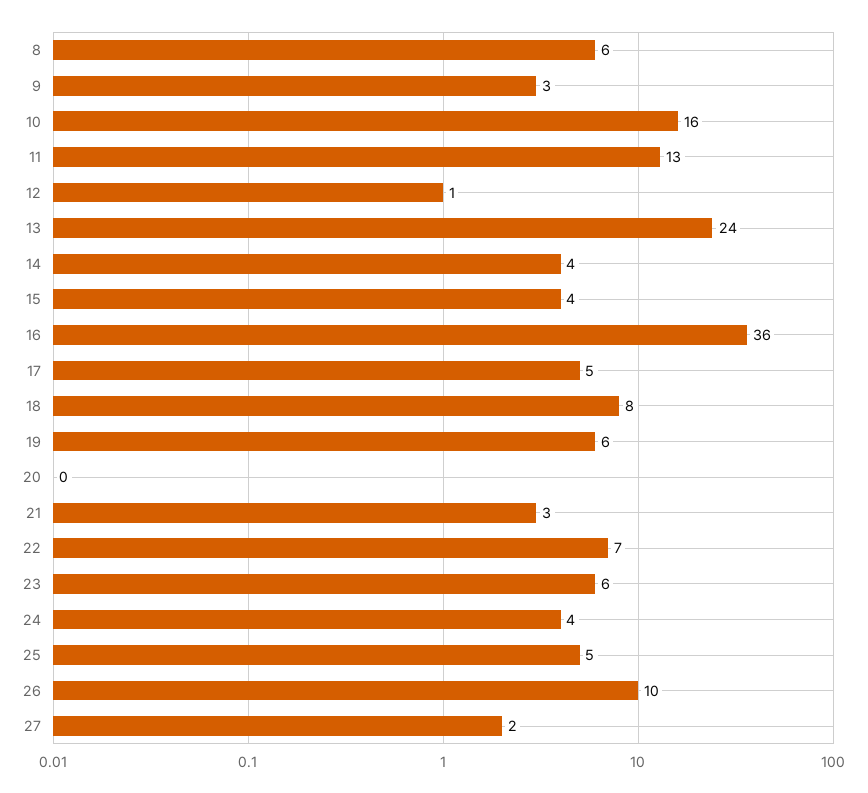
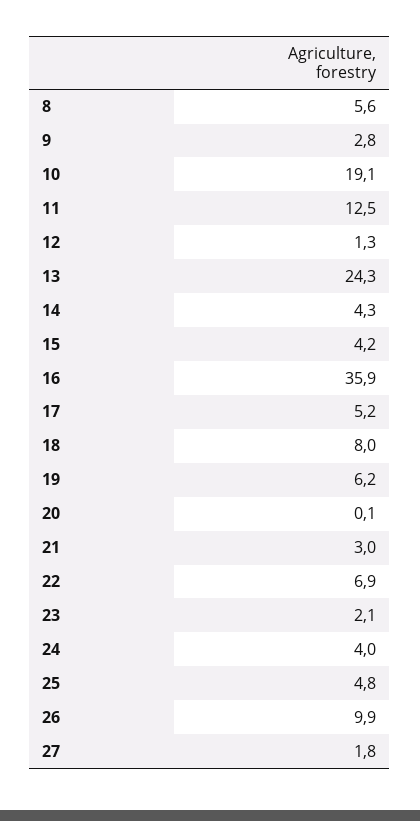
10: 16 -> 19.1
23: 6 -> 2.1

